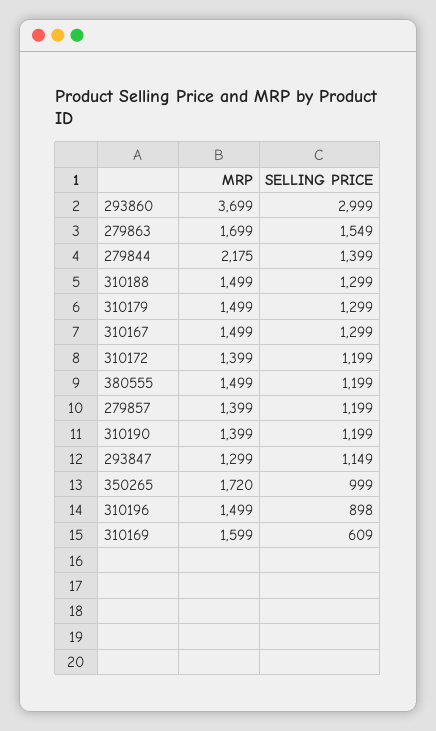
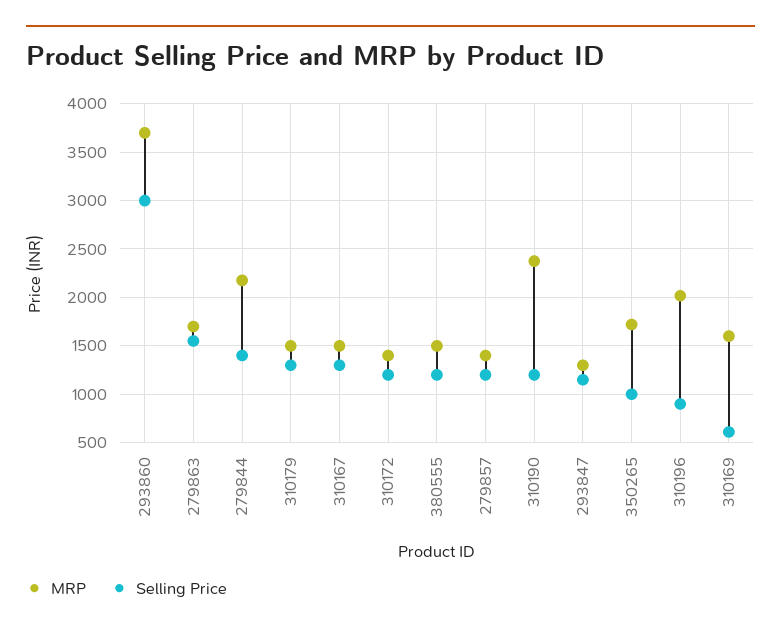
MRP, 310188: 1499 -> none
SELLING PRICE, 310188: 1299 -> none
MRP, 310190: 1399 -> 2400
MRP, 310196: 1499 -> 2000

